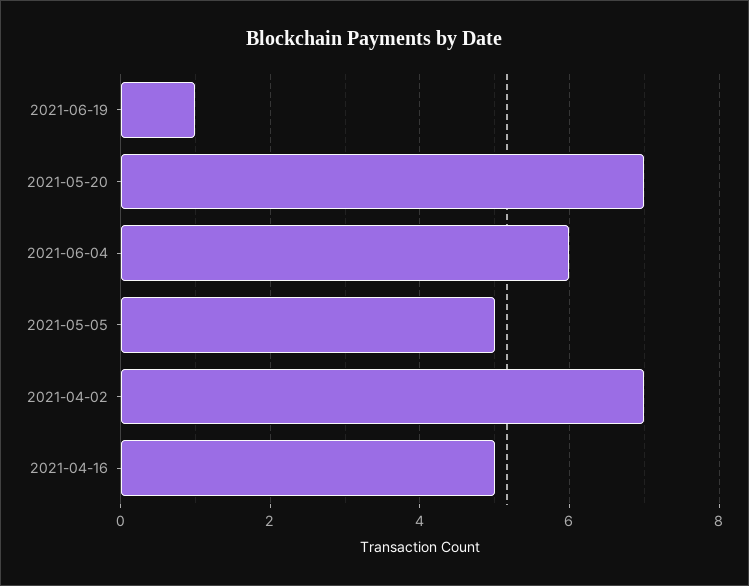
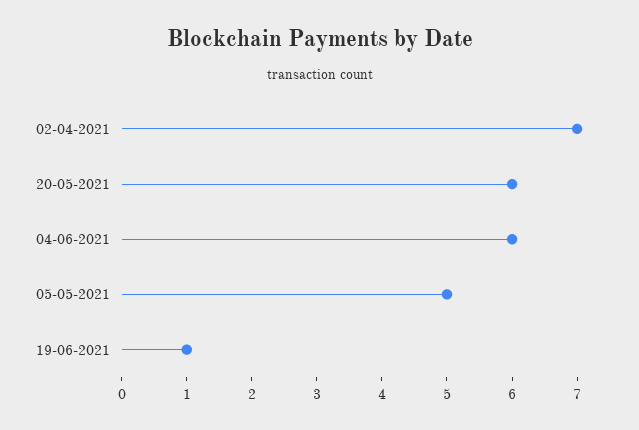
2021-05-20: 7 -> 6
2021-04-16: 5 -> none

